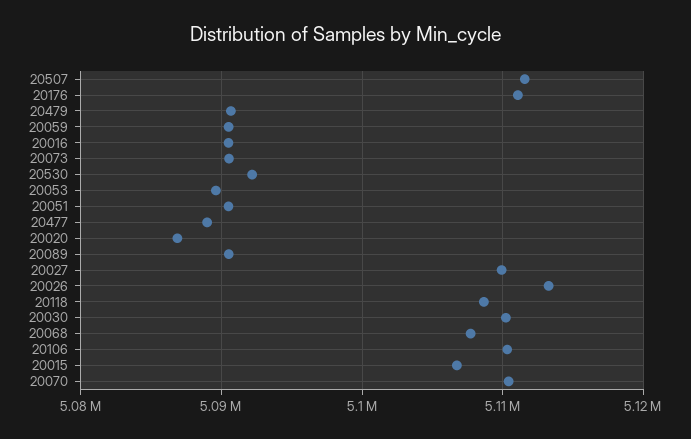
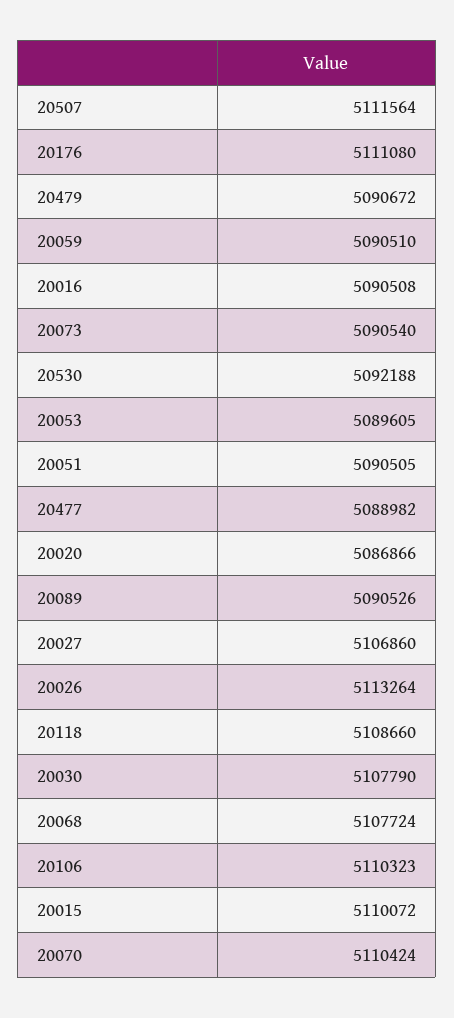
20027: 5110000 -> 5106860
20030: 5110000 -> 5107790
20015: 5107000 -> 5110072

